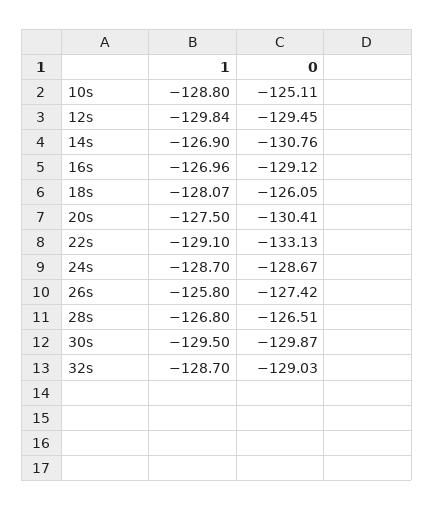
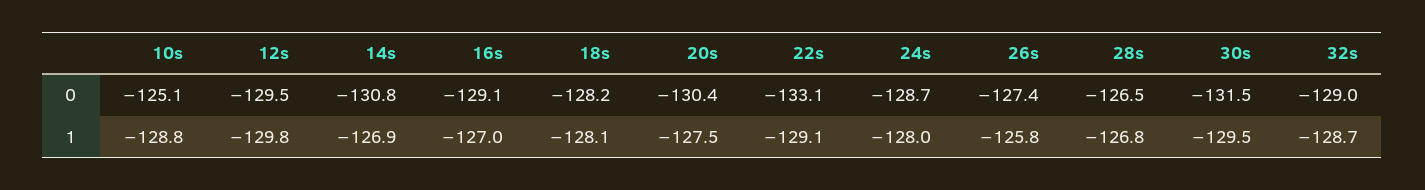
0, 18s: -126.05 -> -128.2
1, 24s: -128.7 -> -128
0, 30s: -129.87 -> -131.5

